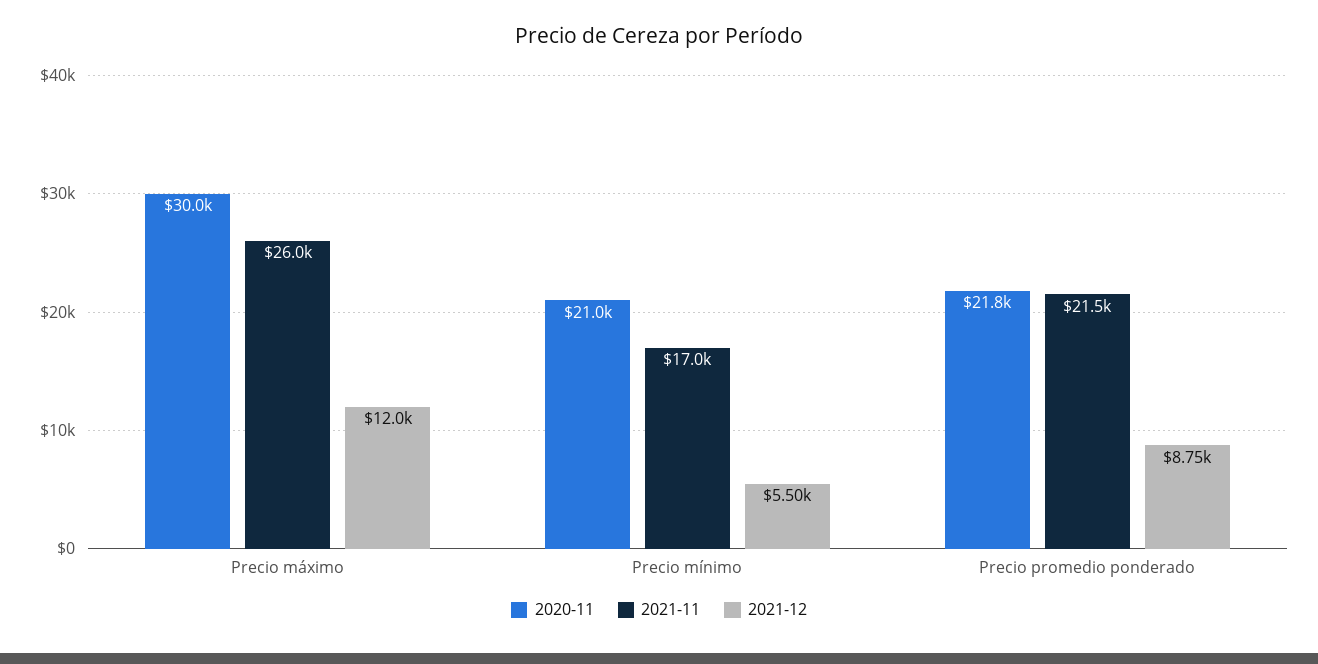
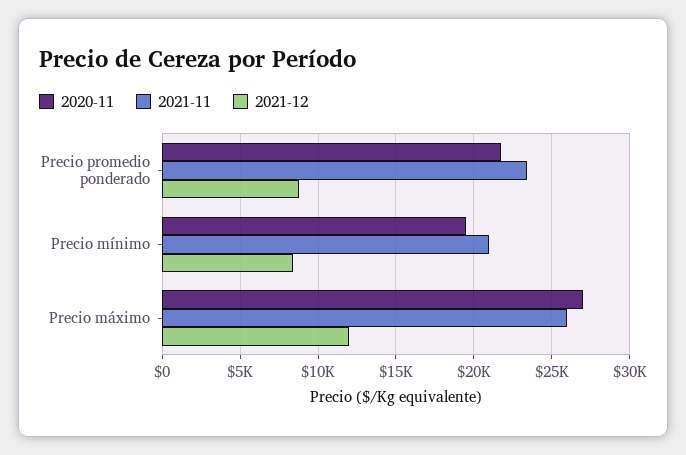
2020-11, Precio máximo: 30000 -> 27000
2020-11, Precio mínimo: 21000 -> 19500
2021-11, Precio mínimo: 17000 -> 21000
2021-12, Precio mínimo: 5500 -> 8500
2021-11, Precio promedio ponderado: 21500 -> 23500

